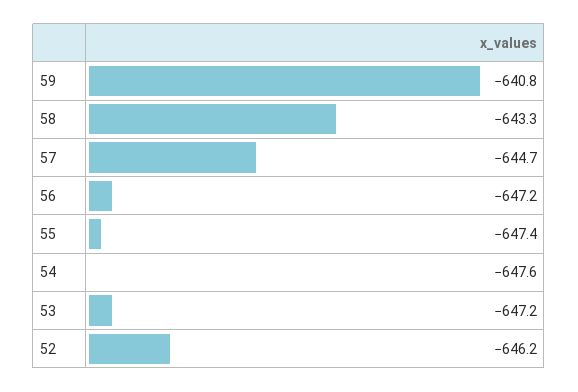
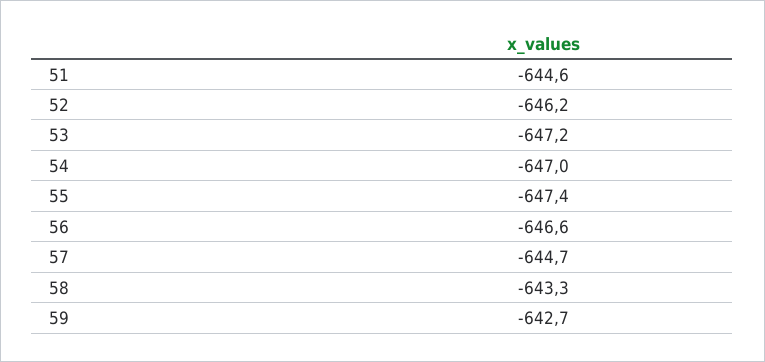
59: -640.8 -> -642.7
56: -647.2 -> -646.6
54: -647.6 -> -647
51: none -> -644.6

